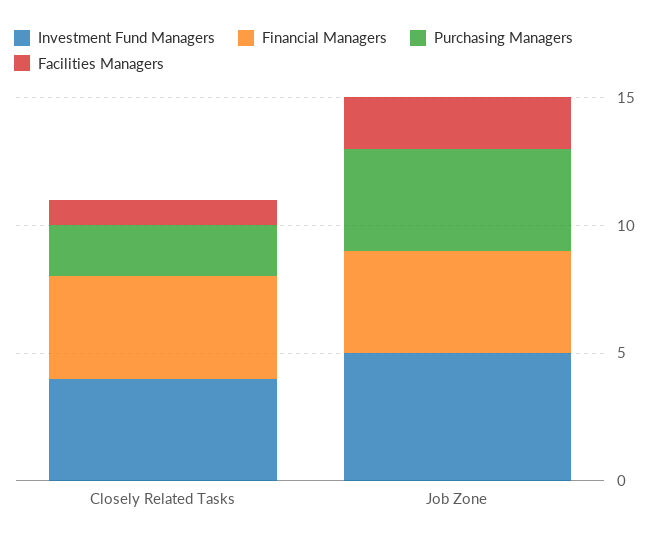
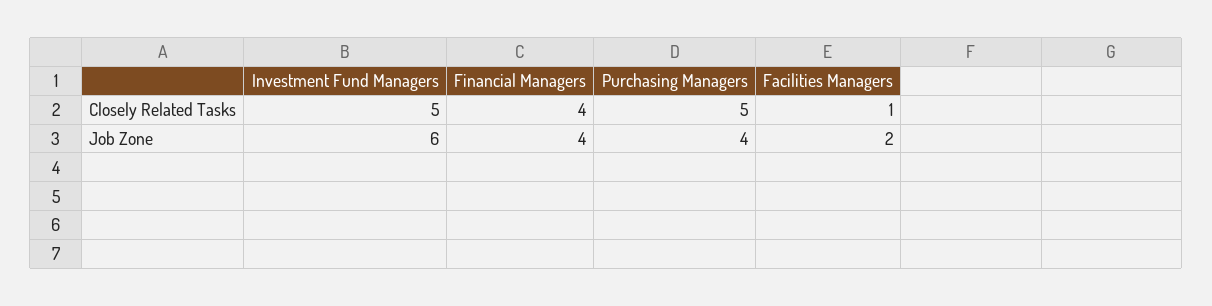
Investment Fund Managers, Closely Related Tasks: 4 -> 5
Purchasing Managers, Closely Related Tasks: 2 -> 5
Investment Fund Managers, Job Zone: 5 -> 6

